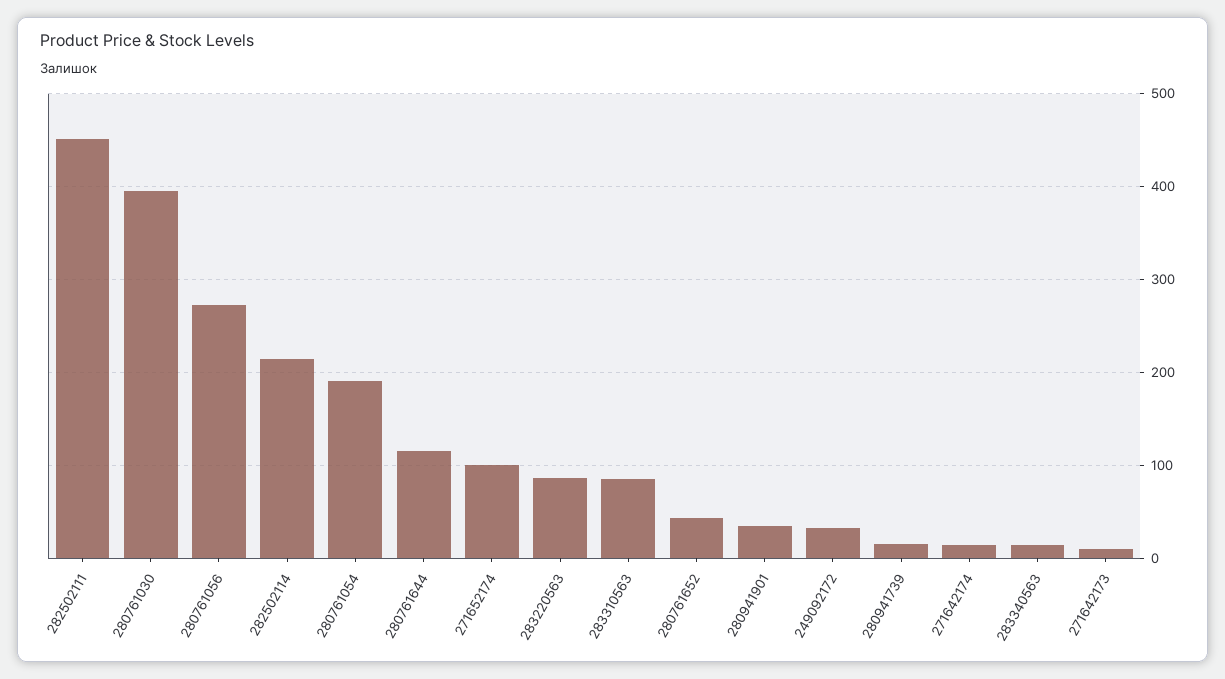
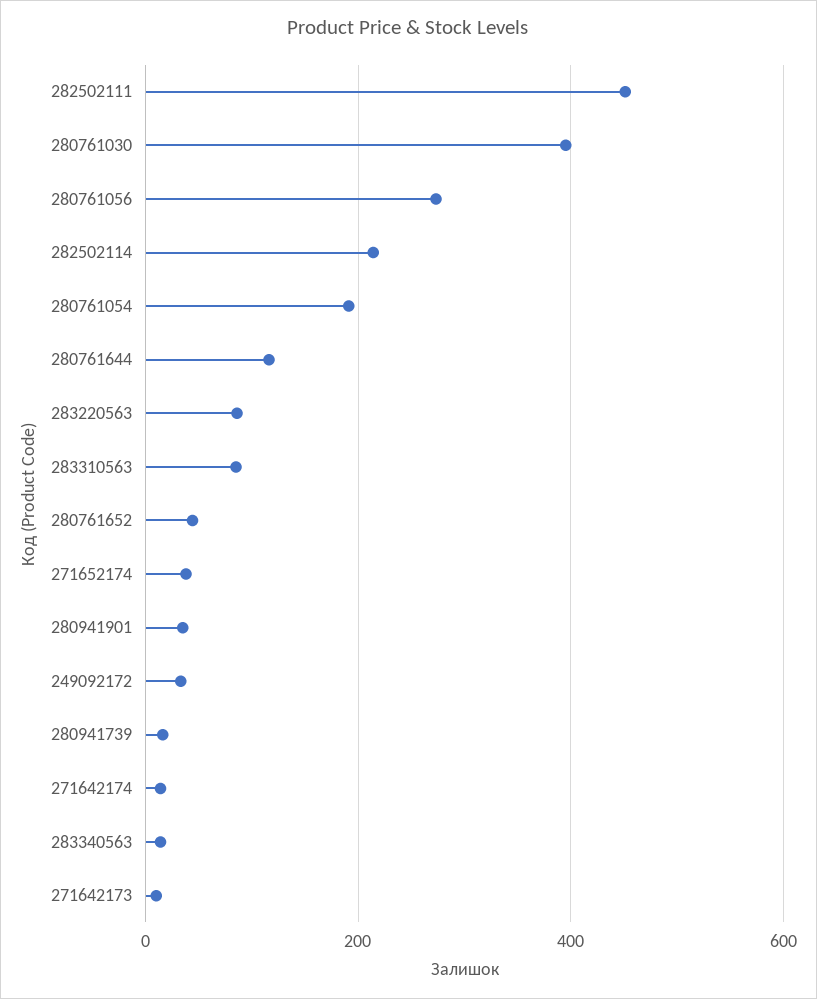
271652174: 100 -> 40

